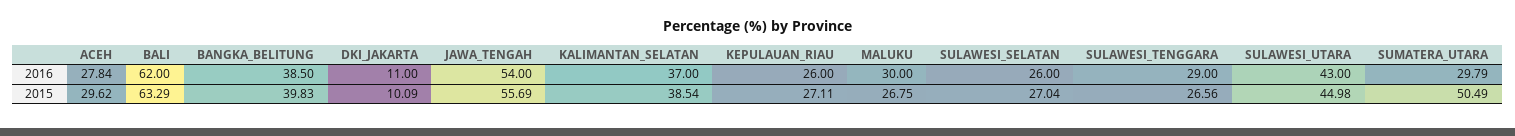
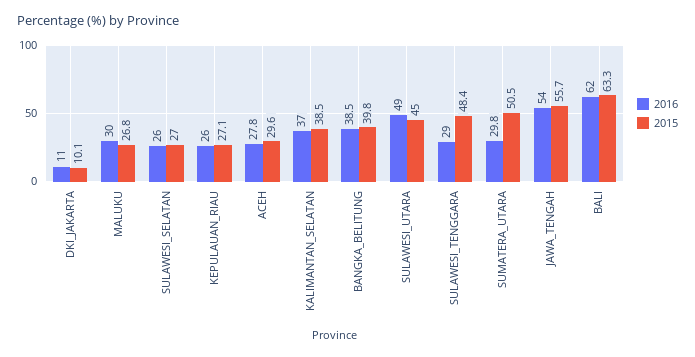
2016, SULAWESI_UTARA: 43 -> 49
2015, SULAWESI_TENGGARA: 26.56 -> 48.4

